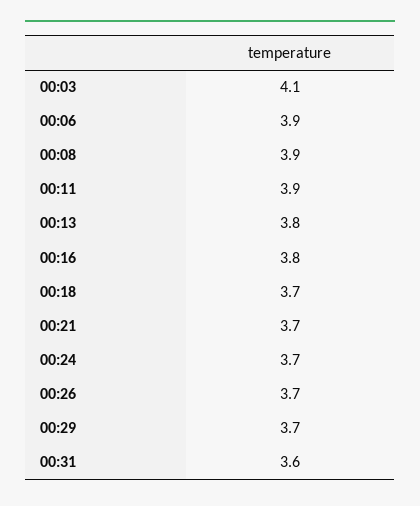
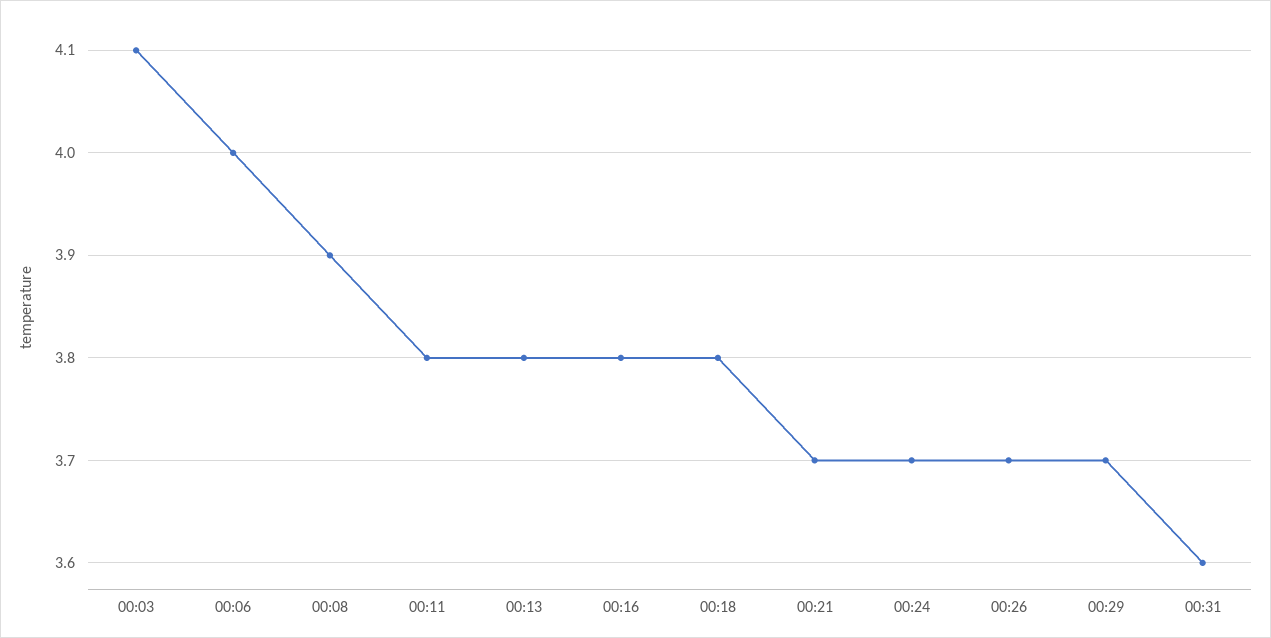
00:06: 3.9 -> 4
00:11: 3.9 -> 3.8
00:18: 3.7 -> 3.8

